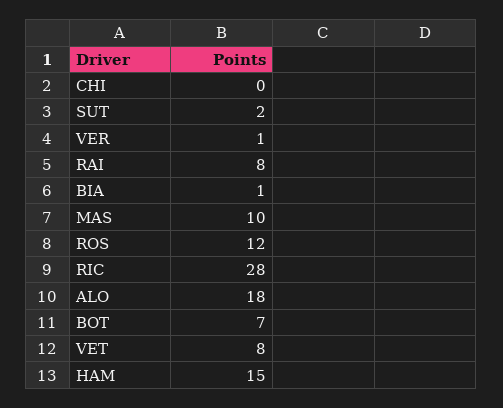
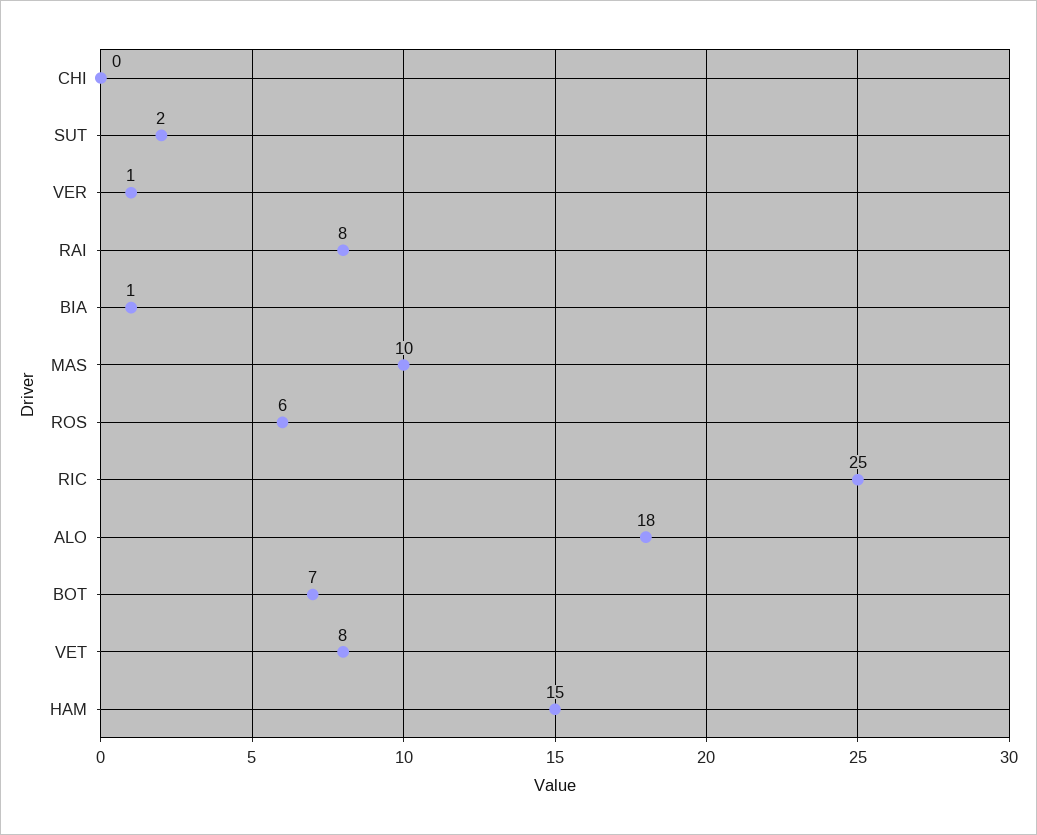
ROS: 12 -> 6
RIC: 28 -> 25

